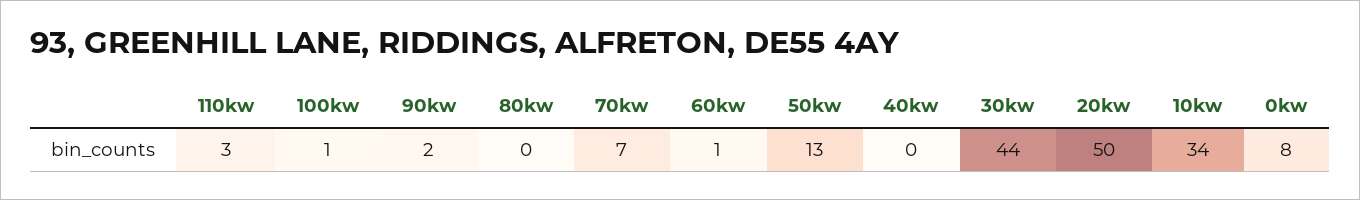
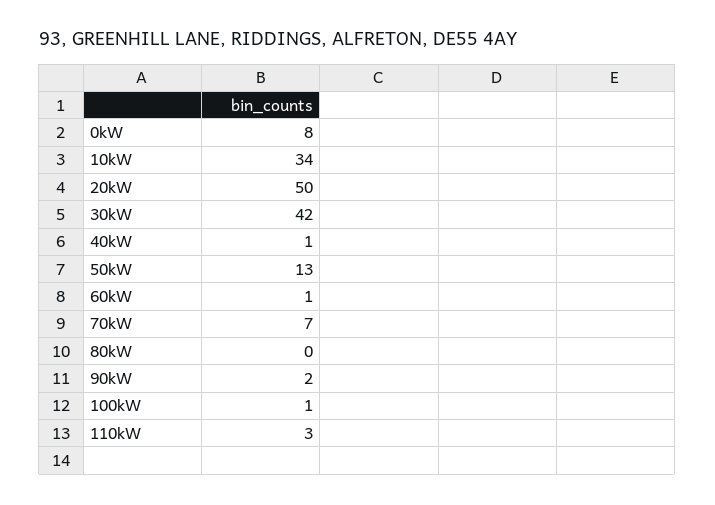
40kw: 0 -> 1
30kw: 44 -> 42

